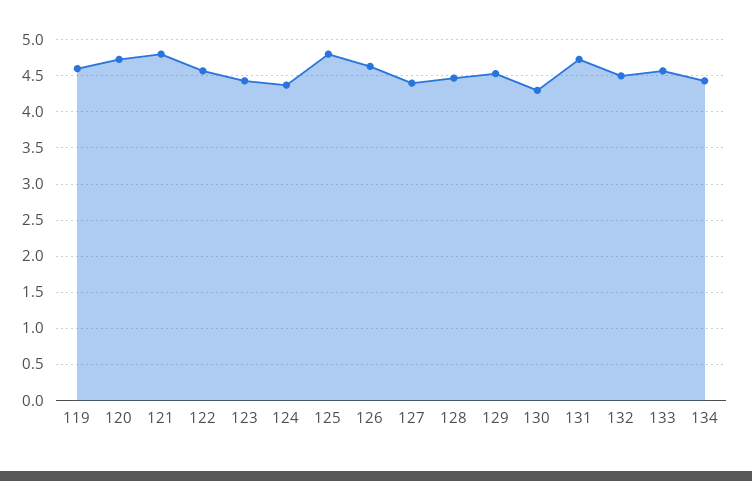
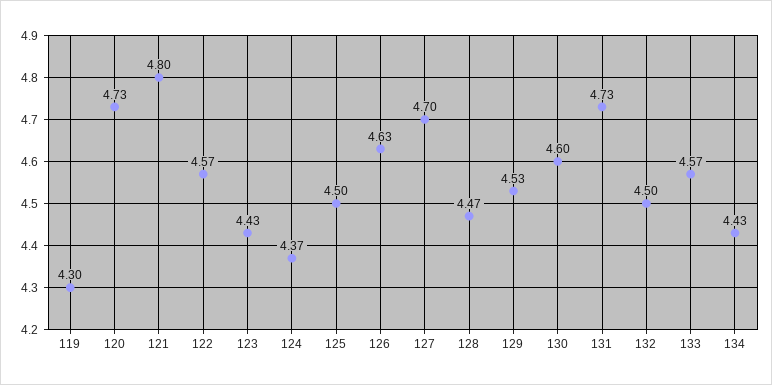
119: 4.6 -> 4.3
125: 4.8 -> 4.5
127: 4.4 -> 4.7
130: 4.3 -> 4.6

